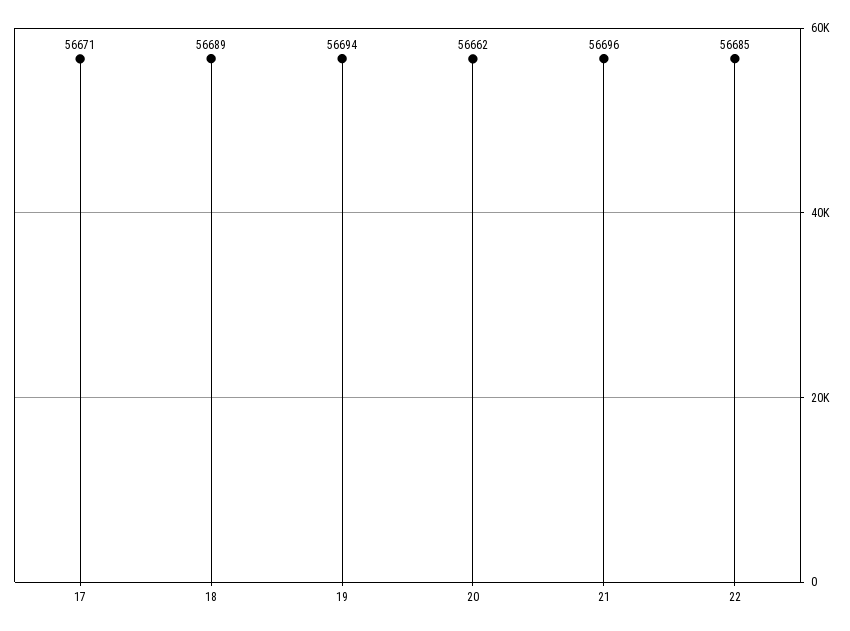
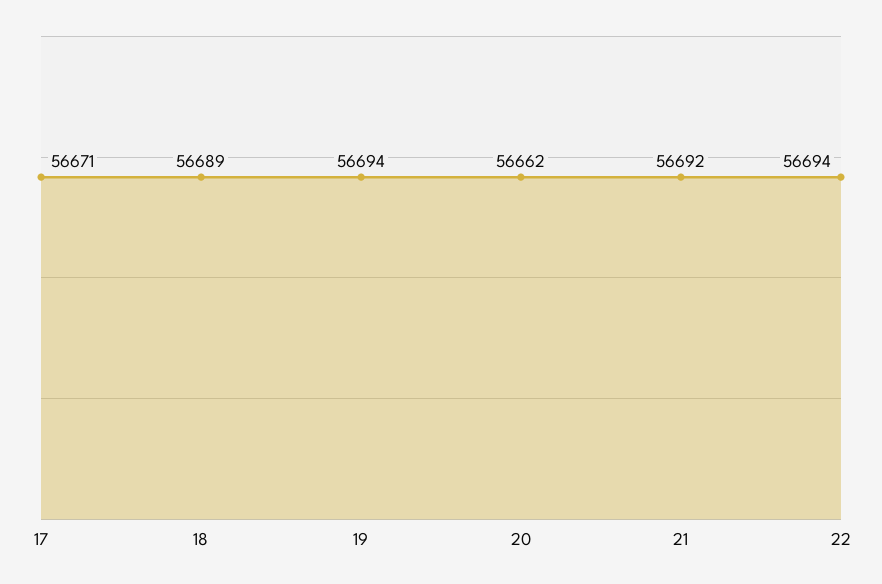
21: 56696 -> 56692
22: 56685 -> 56694

